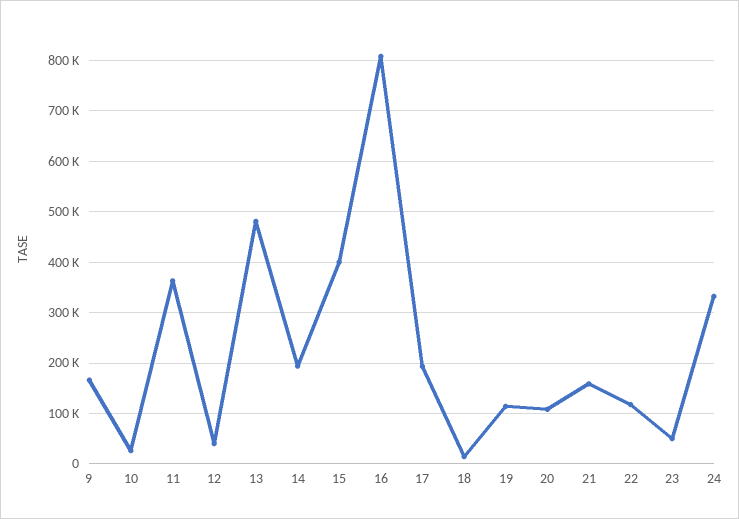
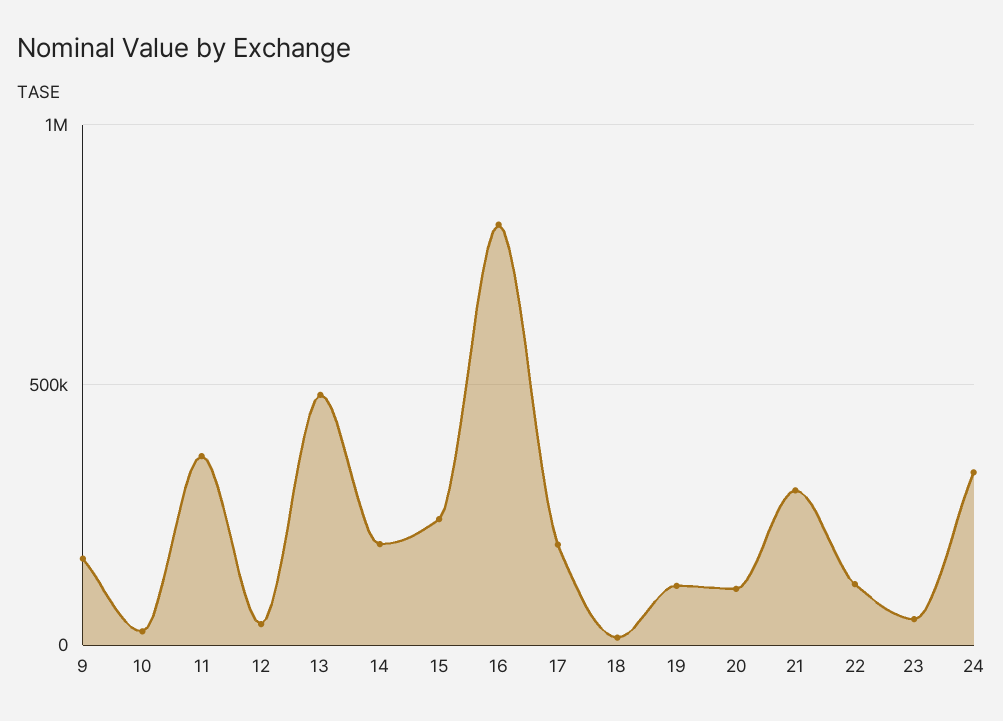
15: 400000 -> 250000
21: 160000 -> 300000

